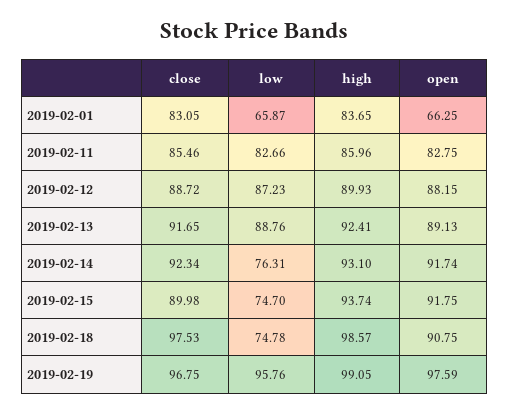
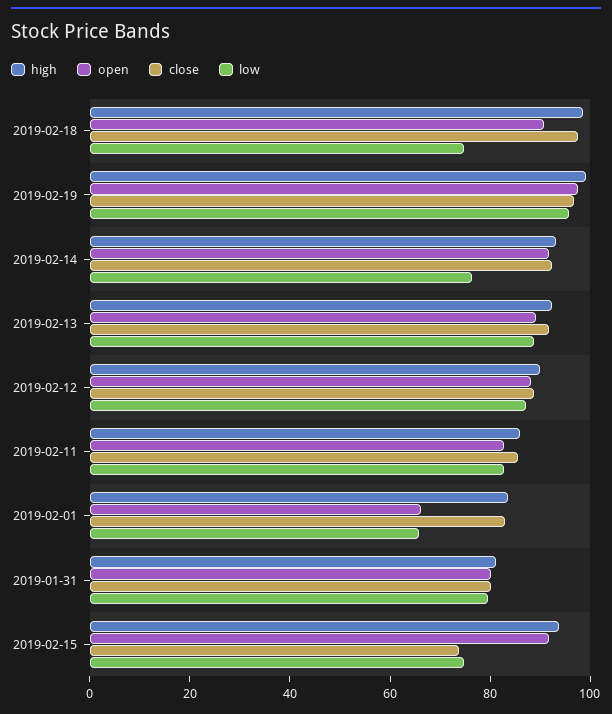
close, 2019-02-15: 89.98 -> 75
high, 2019-01-31: none -> 80
open, 2019-01-31: none -> 80
close, 2019-01-31: none -> 80
low, 2019-01-31: none -> 80

